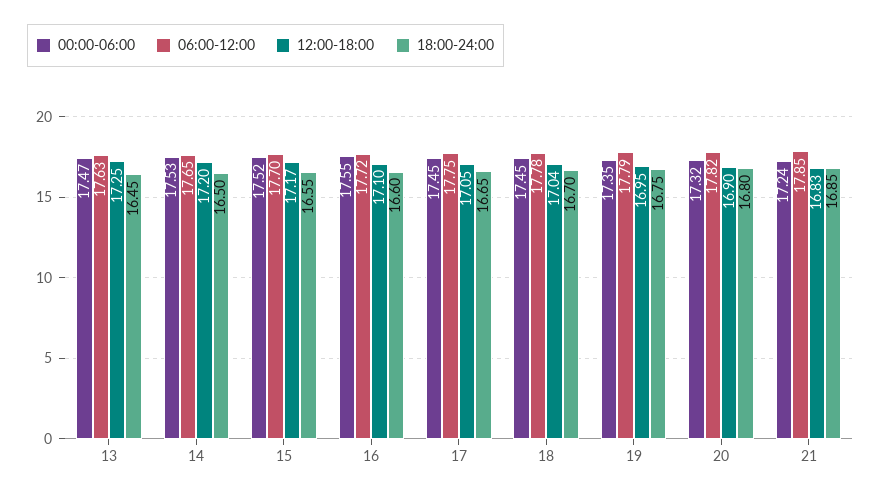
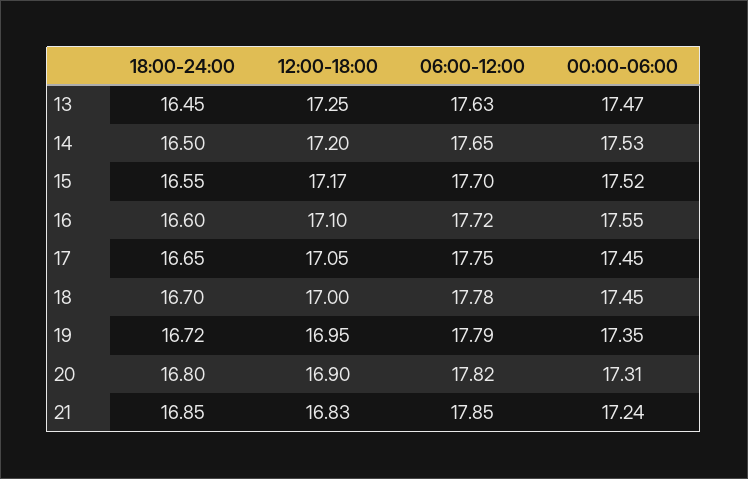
12:00-18:00, 18: 17.04 -> 17
18:00-24:00, 19: 16.75 -> 16.72
00:00-06:00, 20: 17.32 -> 17.31

